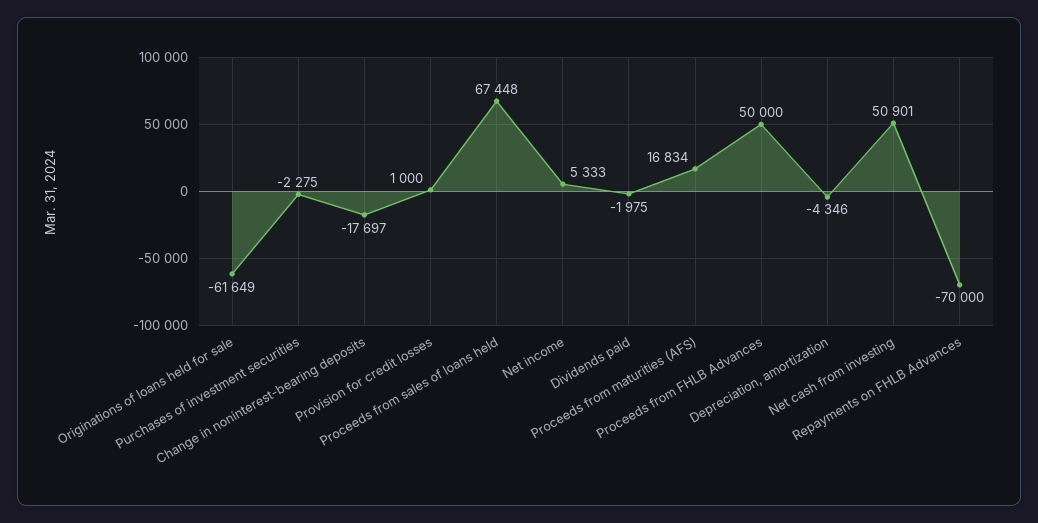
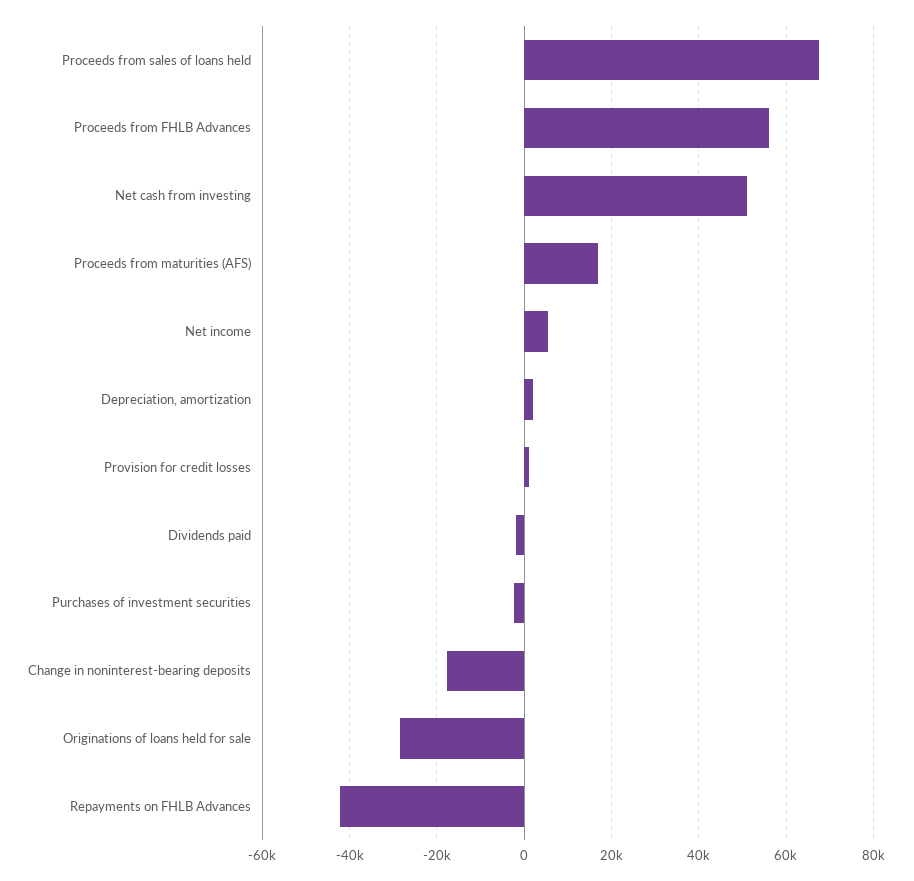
Originations of loans held for sale: -61649 -> -28000
Proceeds from FHLB Advances: 50000 -> 56000
Depreciation, amortization: -4346 -> 2000
Repayments on FHLB Advances: -70000 -> -42000

